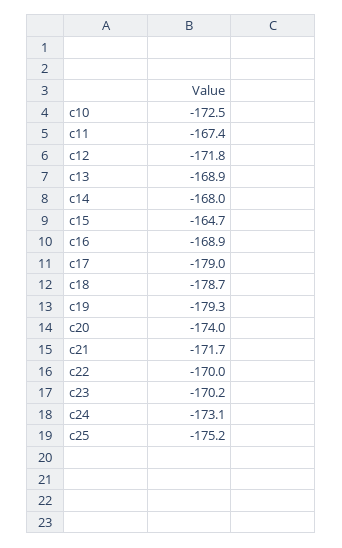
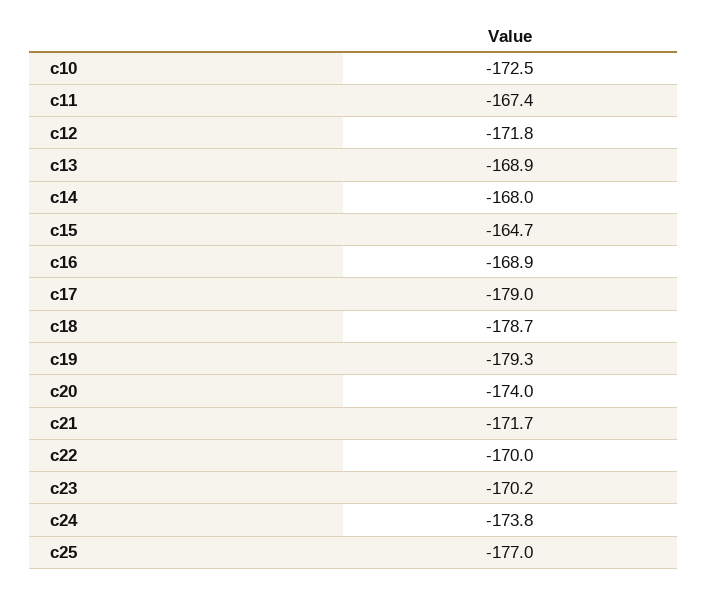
c24: -173.1 -> -173.8
c25: -175.2 -> -177

